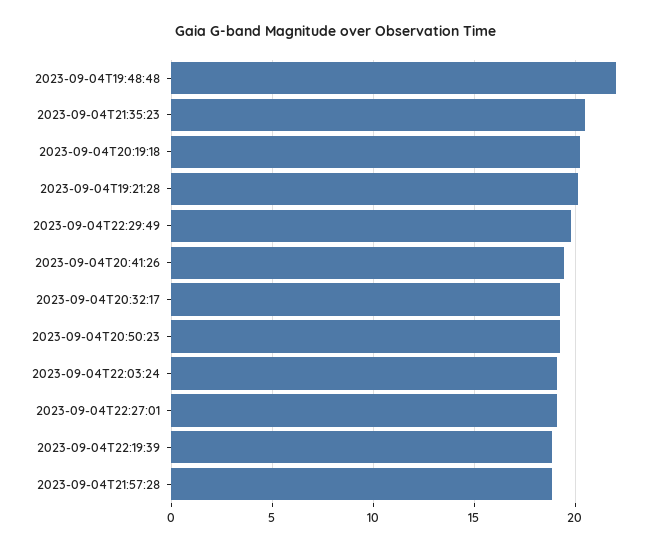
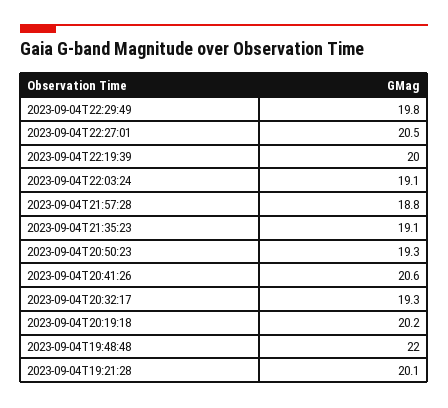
2023-09-04T21:35:23: 20.5 -> 19.1
2023-09-04T20:41:26: 19.5 -> 20.6
2023-09-04T22:27:01: 19 -> 20.5
2023-09-04T22:19:39: 19 -> 20

